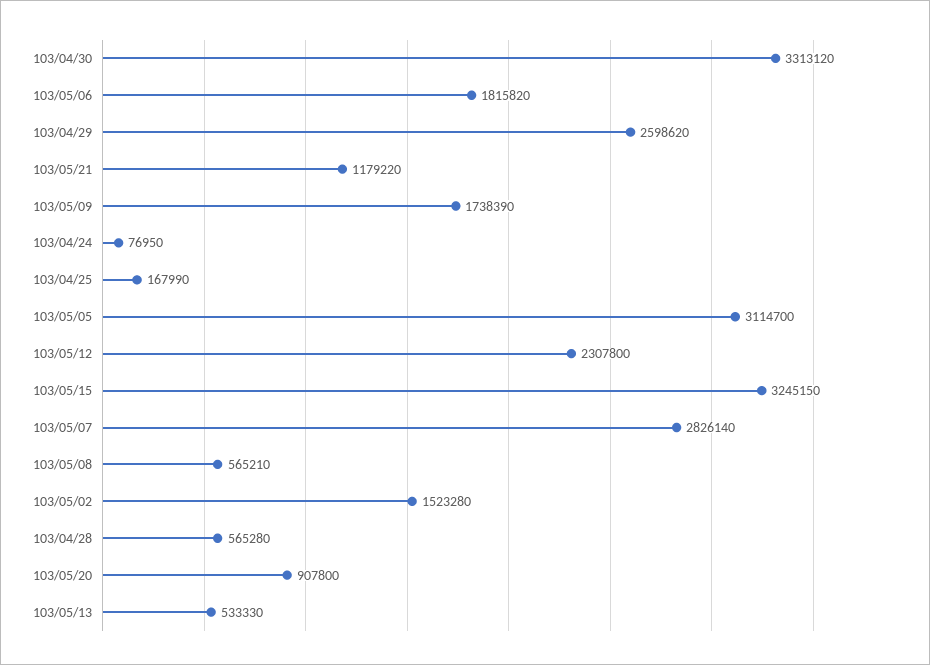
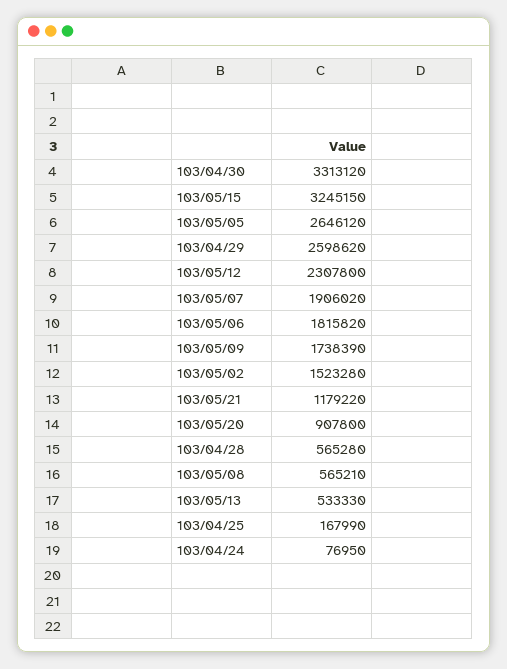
103/05/05: 3114700 -> 2646120
103/05/07: 2826140 -> 1906020

